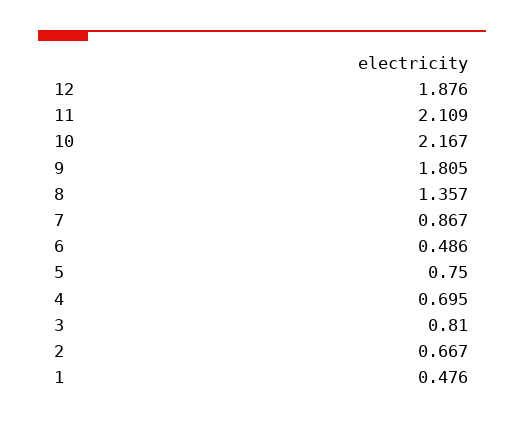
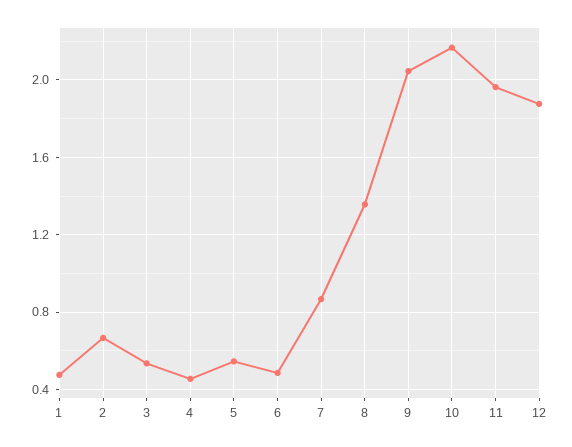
11: 2.109 -> 1.95
9: 1.805 -> 2.05
5: 0.75 -> 0.55
4: 0.695 -> 0.45
3: 0.81 -> 0.55

